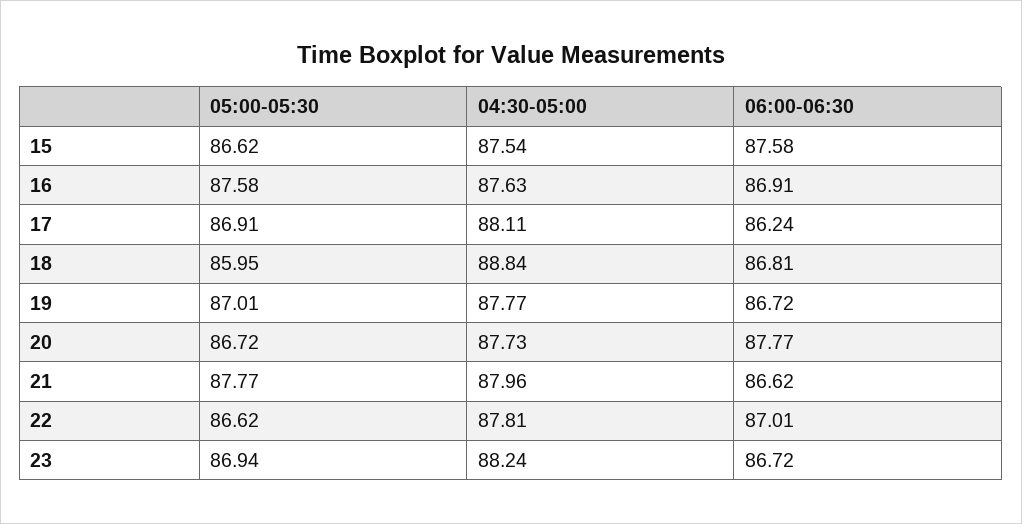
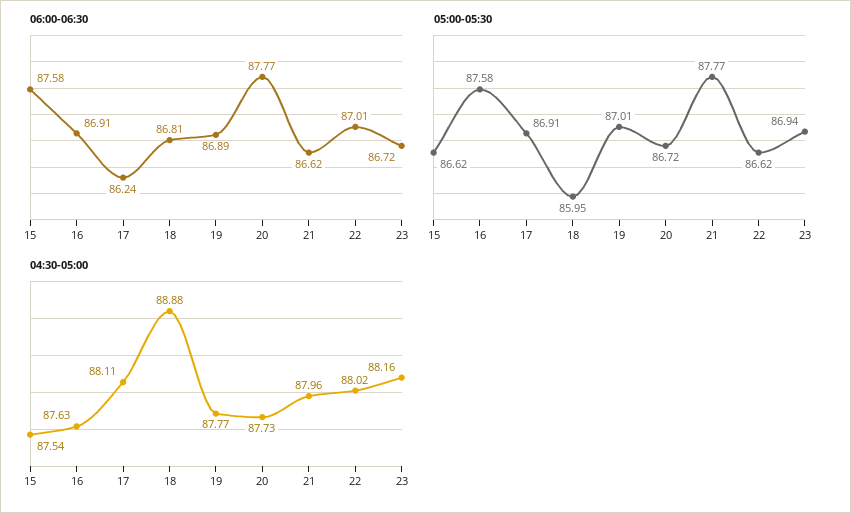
04:30-05:00, 18: 88.84 -> 88.88
06:00-06:30, 19: 86.72 -> 86.89
04:30-05:00, 22: 87.81 -> 88.02
04:30-05:00, 23: 88.24 -> 88.16

